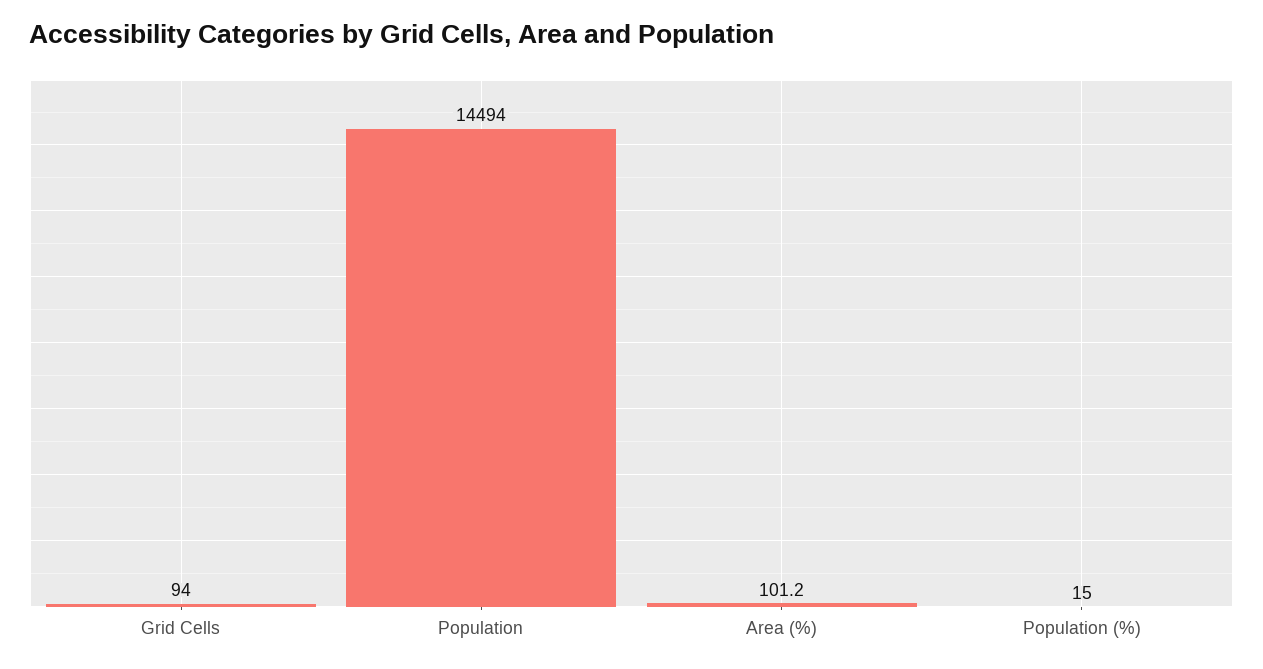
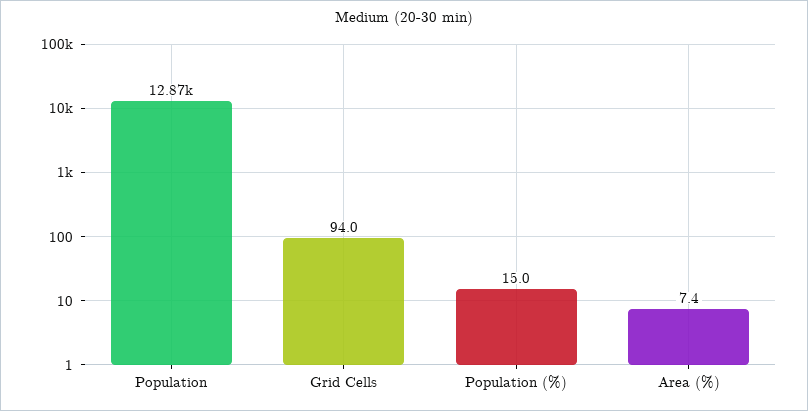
Population: 14494 -> 12870
Area (%): 101.2 -> 7.4

